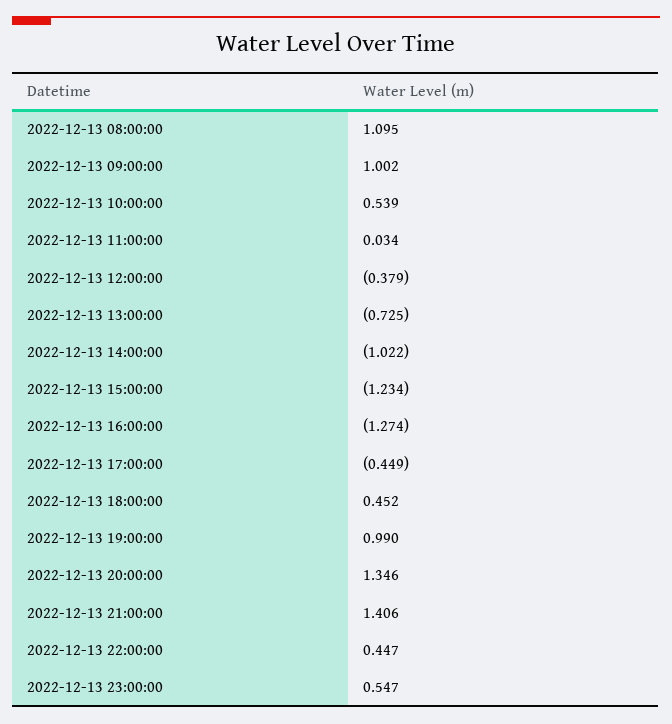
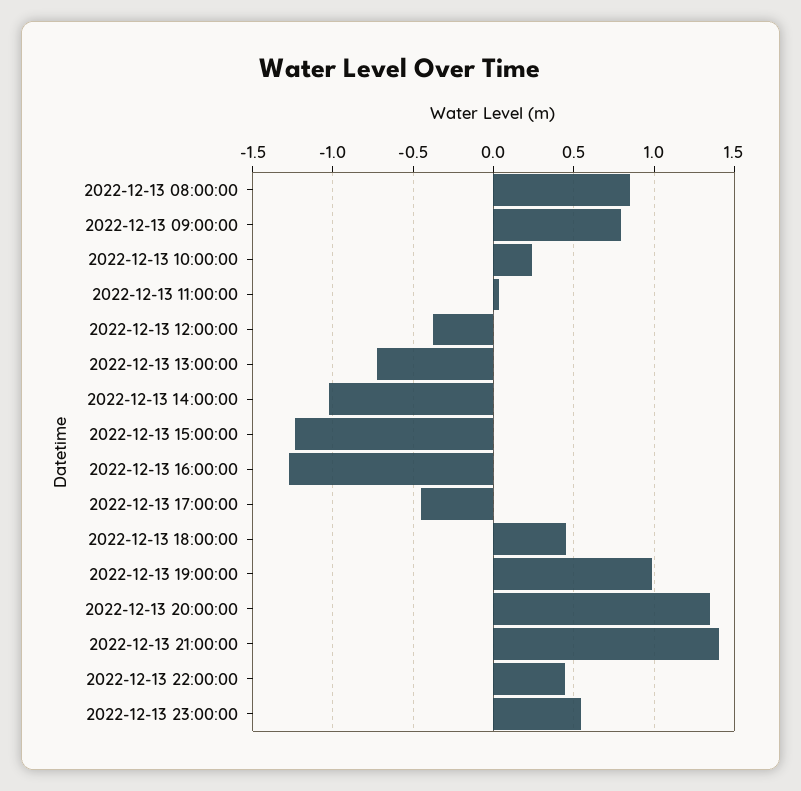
2022-12-13 08:00:00: 1.095 -> 0.85
2022-12-13 09:00:00: 1.002 -> 0.8
2022-12-13 10:00:00: 0.539 -> 0.25

